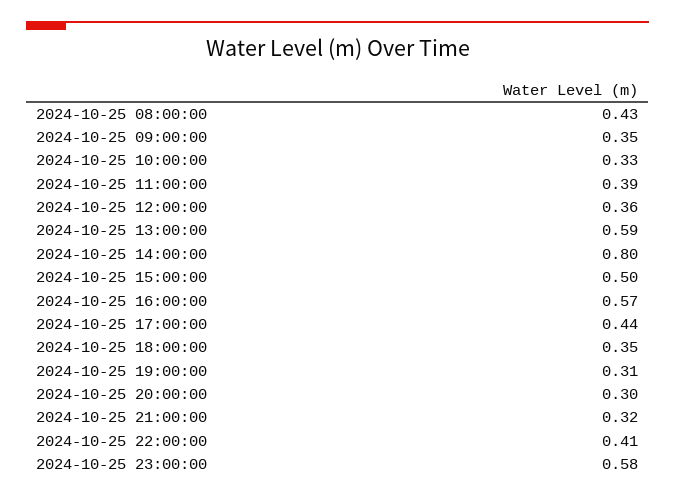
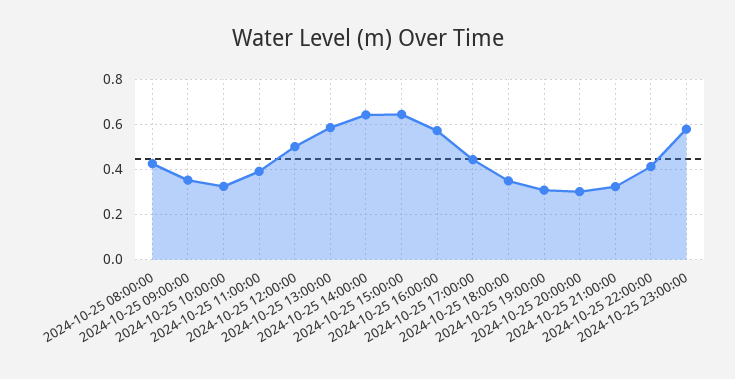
2024-10-25 12:00:00: 0.36 -> 0.5
2024-10-25 14:00:00: 0.8 -> 0.65
2024-10-25 15:00:00: 0.5 -> 0.65

